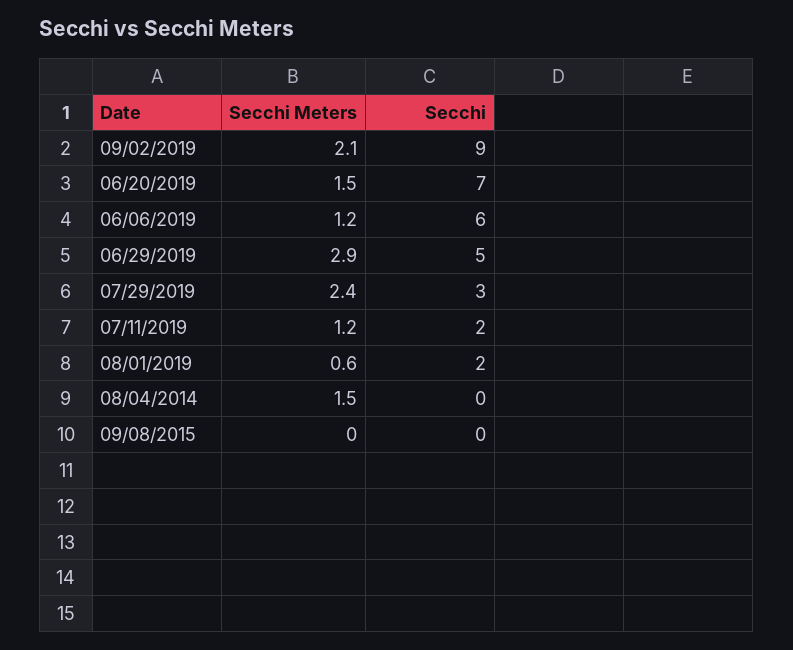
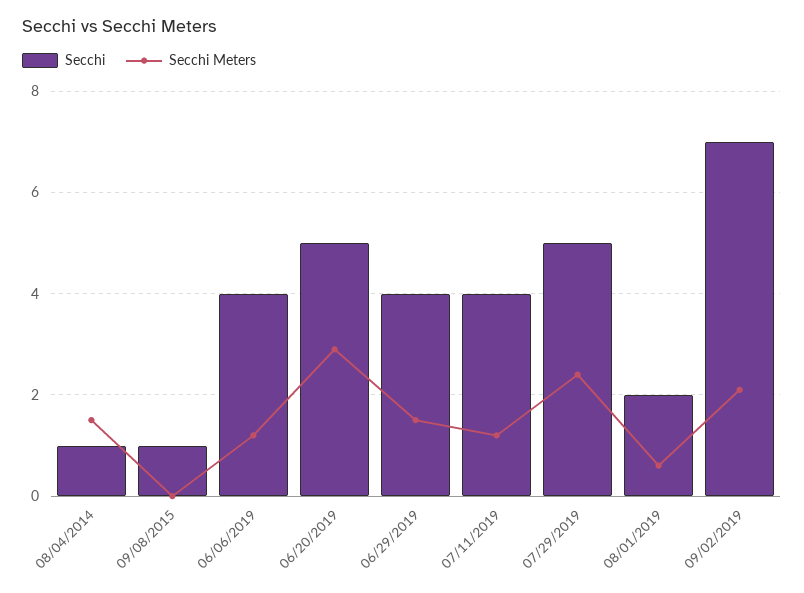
Secchi, 09/02/2019: 9 -> 7
Secchi Meters, 06/20/2019: 1.5 -> 3
Secchi, 06/20/2019: 7 -> 5
Secchi, 06/06/2019: 6 -> 4
Secchi Meters, 06/29/2019: 2.9 -> 1.5
Secchi, 06/29/2019: 5 -> 4
Secchi, 07/29/2019: 3 -> 5
Secchi, 07/11/2019: 2 -> 4
Secchi, 08/04/2014: 0 -> 1
Secchi, 09/08/2015: 0 -> 1

